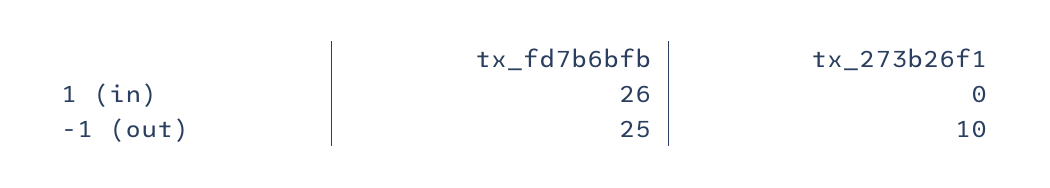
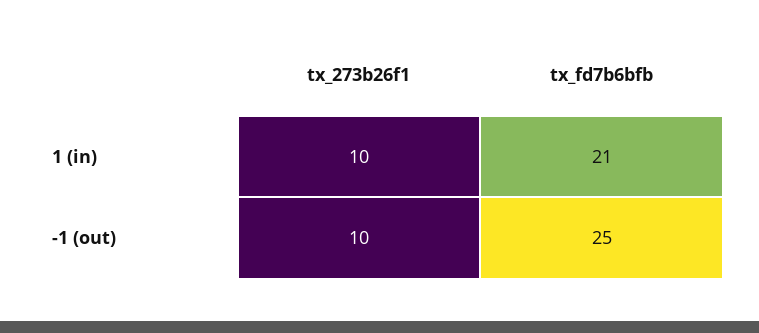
tx_fd7b6bfb, 1 (in): 26 -> 21
tx_273b26f1, 1 (in): 0 -> 10

